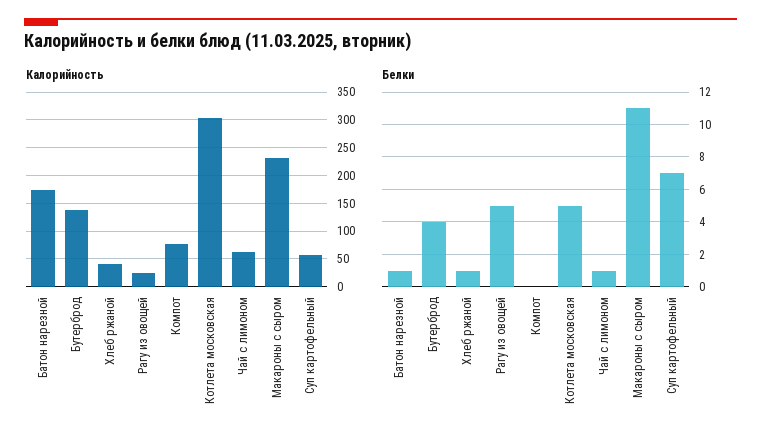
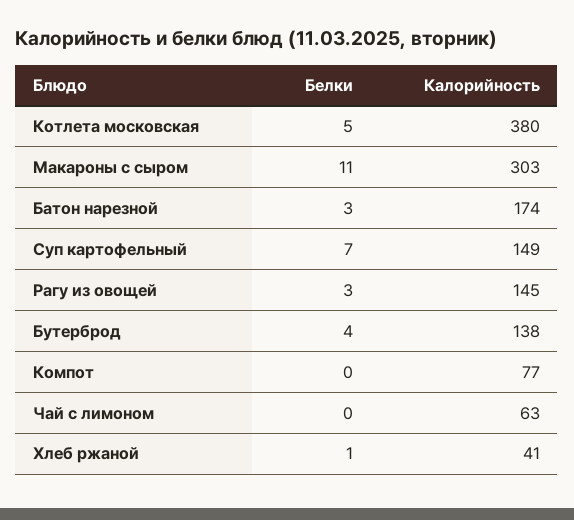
Калорийность, Рагу из овощей: 25 -> 145
Калорийность, Котлета московская: 300 -> 380
Калорийность, Макароны с сыром: 225 -> 303
Калорийность, Суп картофельный: 50 -> 149
Белки, Батон нарезной: 1 -> 3
Белки, Рагу из овощей: 5 -> 3
Белки, Чай с лимоном: 1 -> 0

